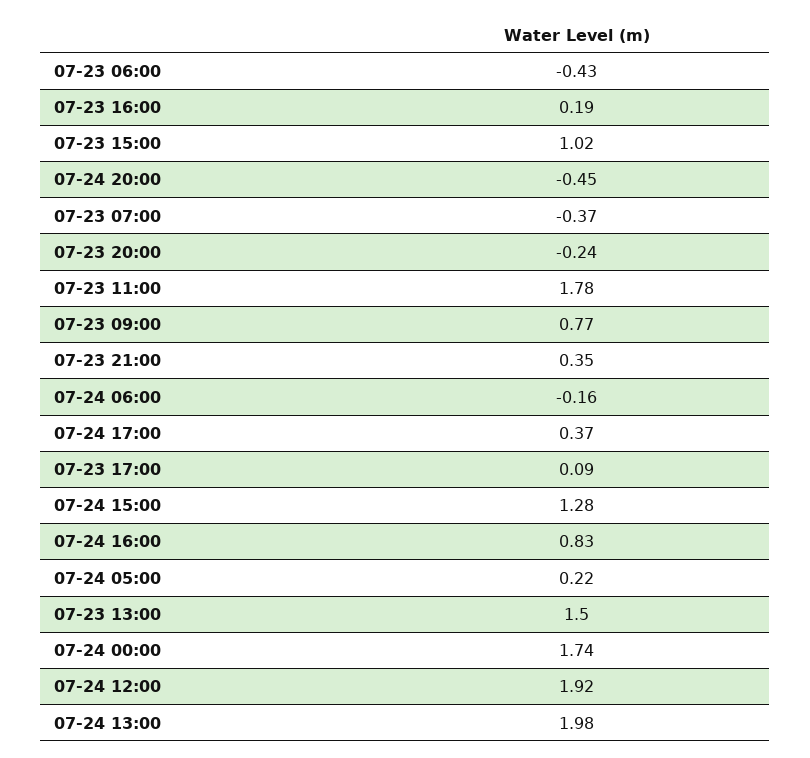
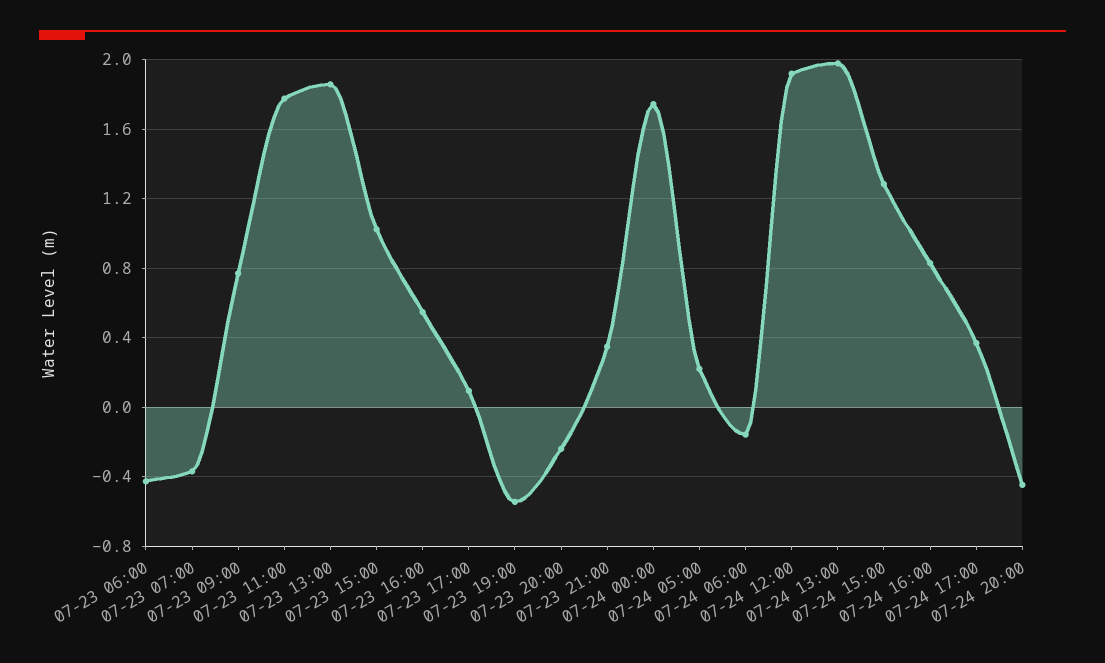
07-23 16:00: 0.19 -> 0.55
07-23 13:00: 1.5 -> 1.85
07-23 19:00: none -> -0.55

